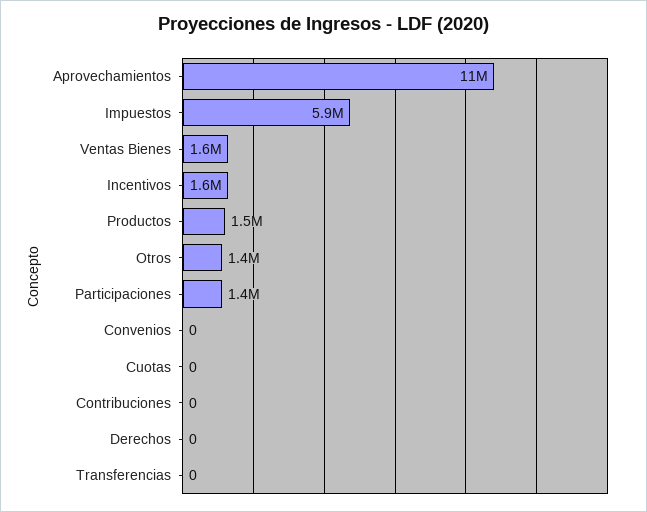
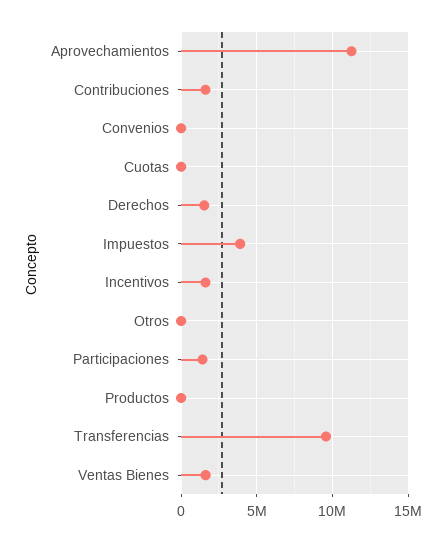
Impuestos: 5900000 -> 4000000
Productos: 1500000 -> 0
Otros: 1400000 -> 0
Contribuciones: 0 -> 1500000
Derechos: 0 -> 1500000
Transferencias: 0 -> 9500000

